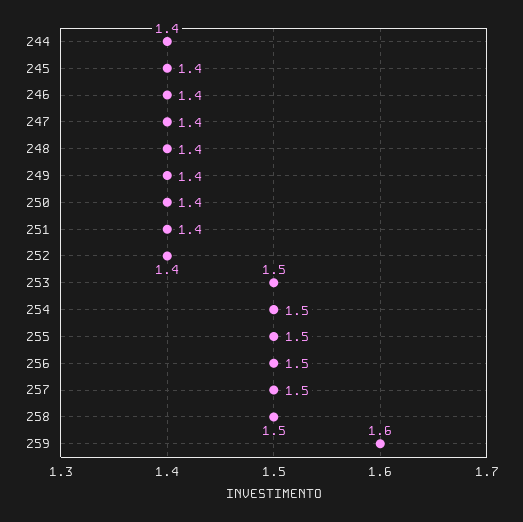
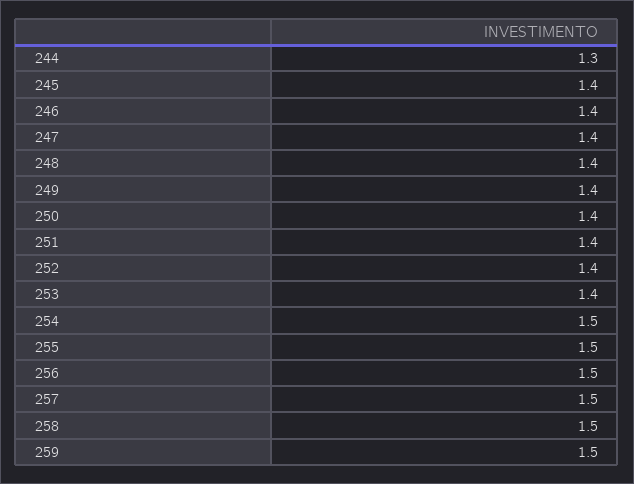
244: 1.4 -> 1.3
253: 1.5 -> 1.4
259: 1.6 -> 1.5

